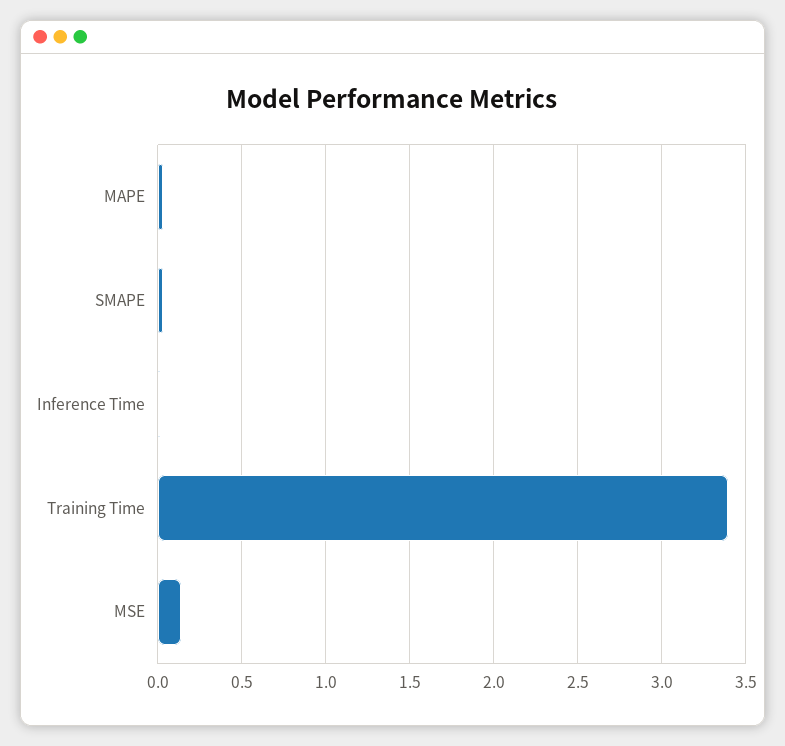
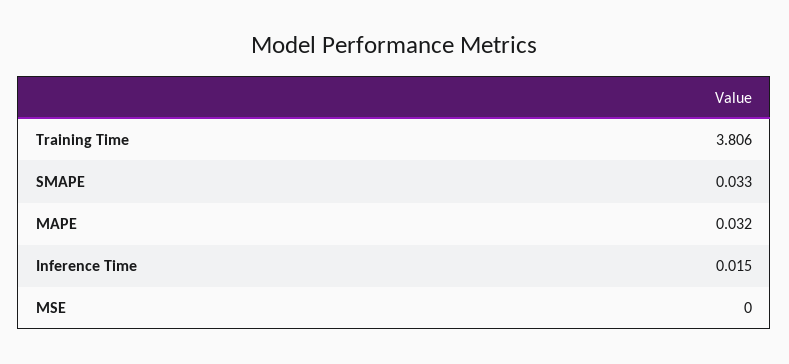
Training Time: 3.4 -> 3.806
MSE: 0.15 -> 0

